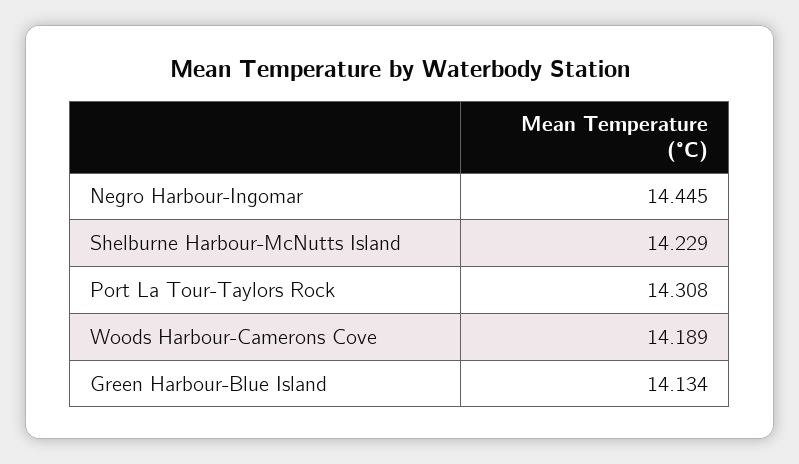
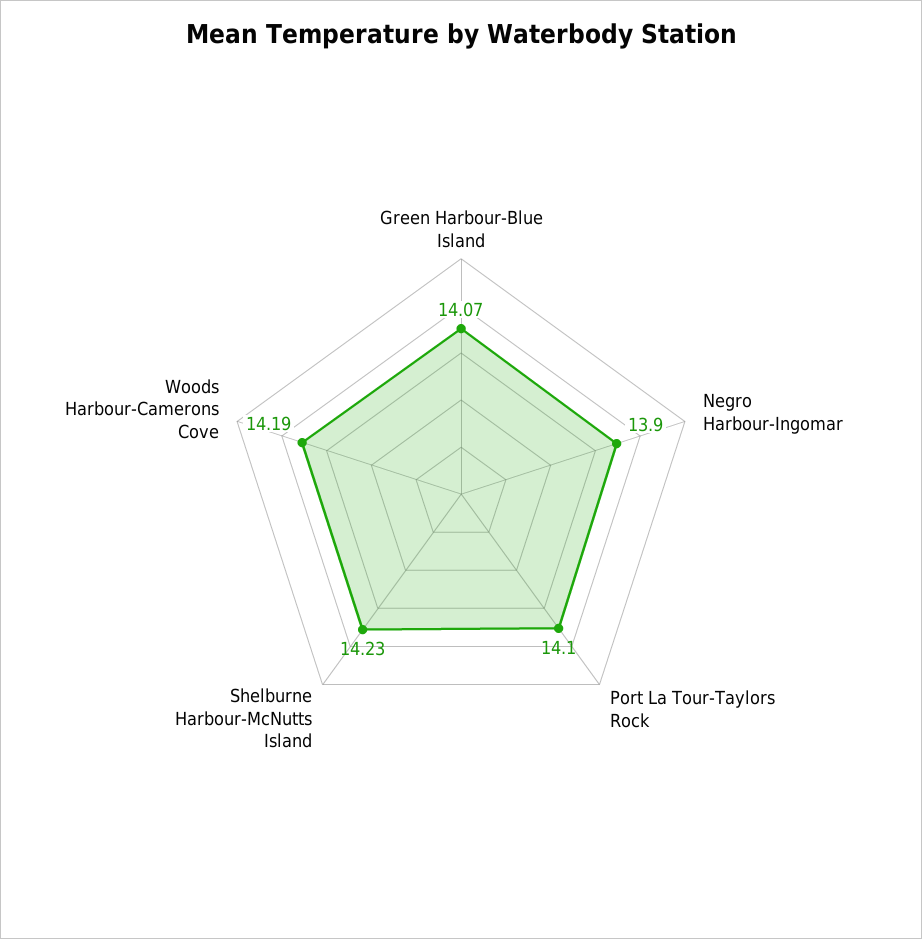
Negro Harbour-Ingomar: 14.445 -> 13.9
Port La Tour-Taylors Rock: 14.308 -> 14.1
Green Harbour-Blue Island: 14.134 -> 14.07

